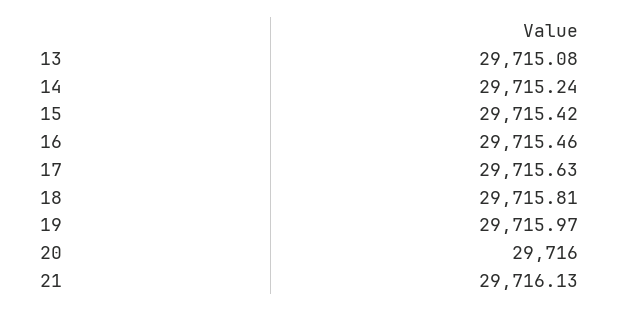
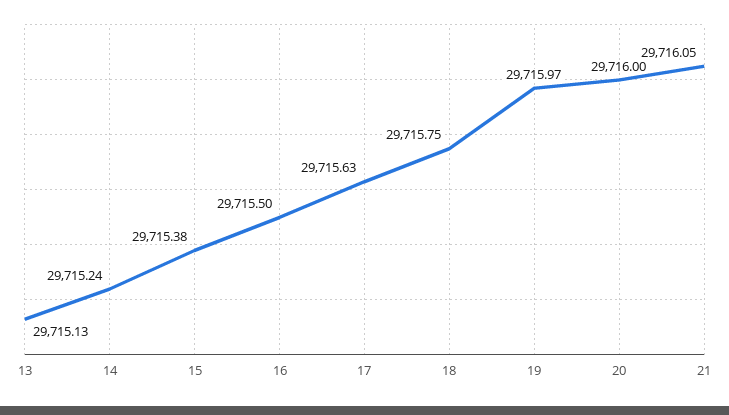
13: 29715.08 -> 29715.13
15: 29715.42 -> 29715.38
16: 29715.46 -> 29715.5
18: 29715.81 -> 29715.75
21: 29716.13 -> 29716.05

